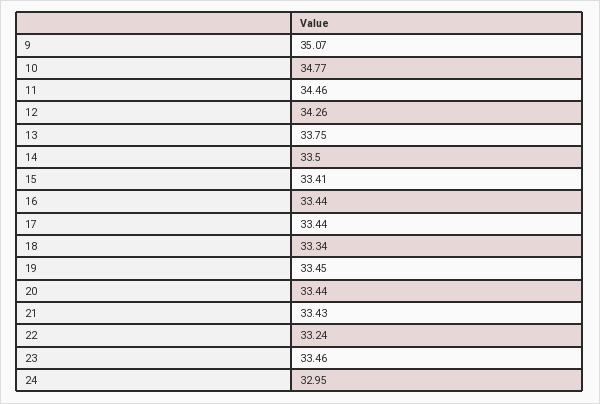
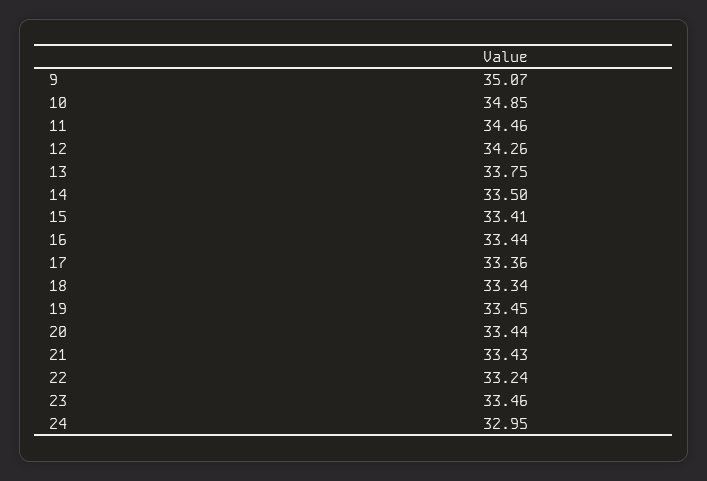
10: 34.77 -> 34.85
17: 33.44 -> 33.36

